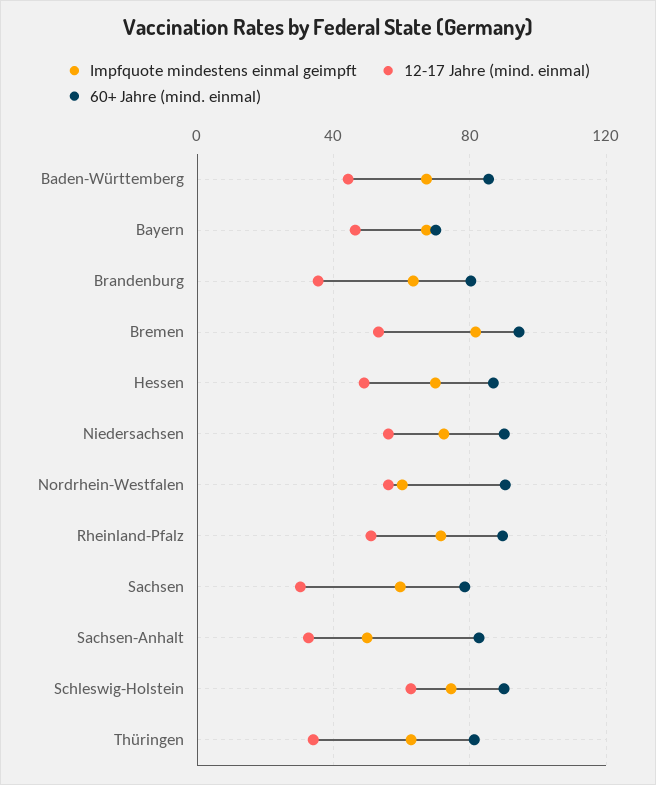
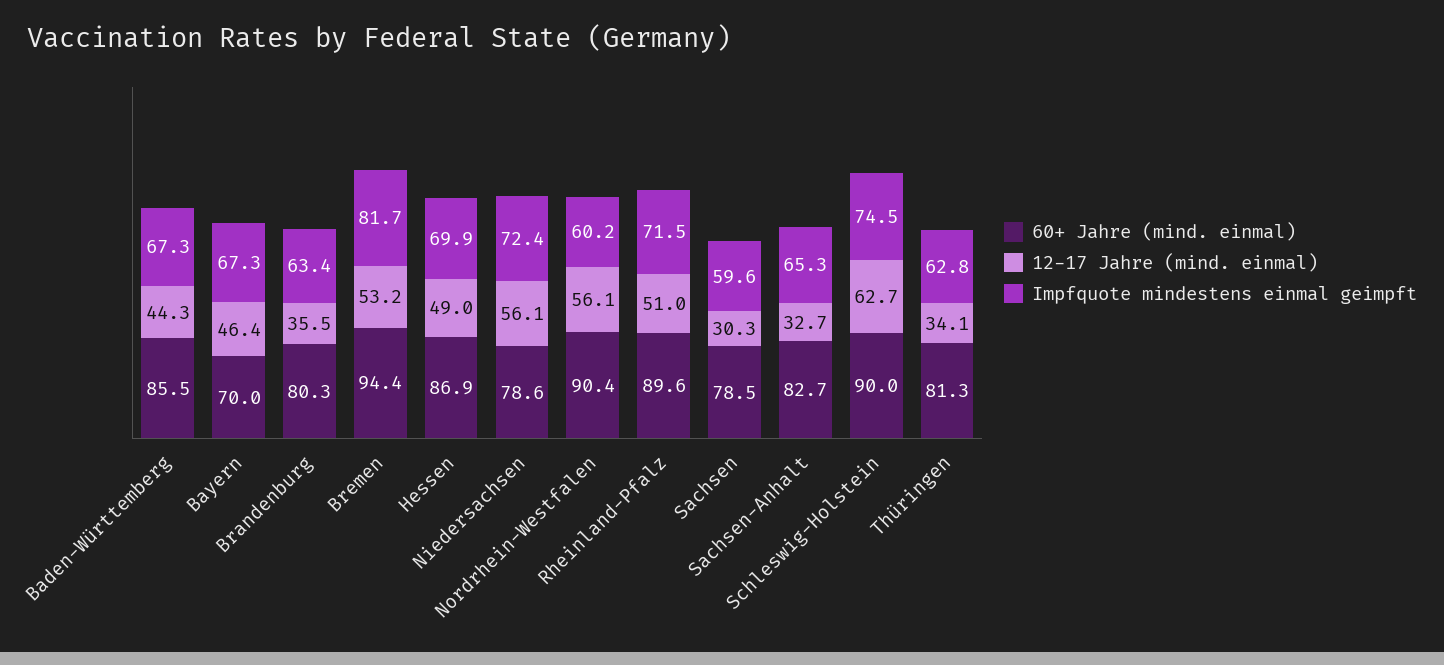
60+ Jahre (mind. einmal), Niedersachsen: 90 -> 78.6
Impfquote mindestens einmal geimpft, Sachsen-Anhalt: 50 -> 65.3

